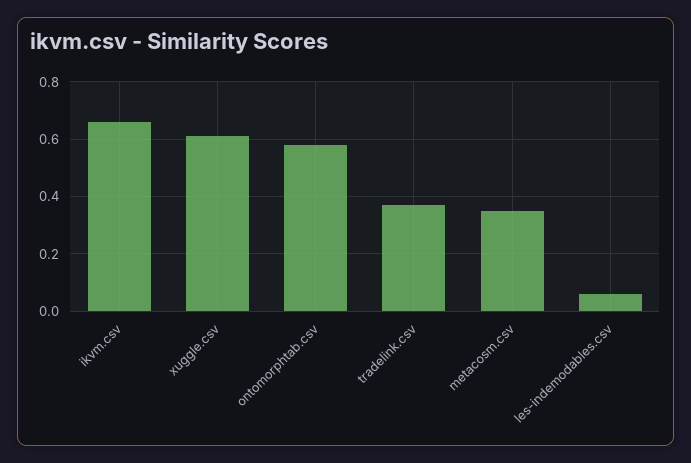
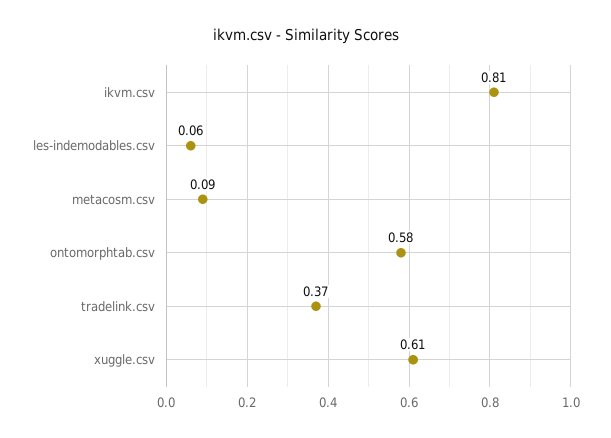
ikvm.csv: 0.65 -> 0.81
metacosm.csv: 0.35 -> 0.09

